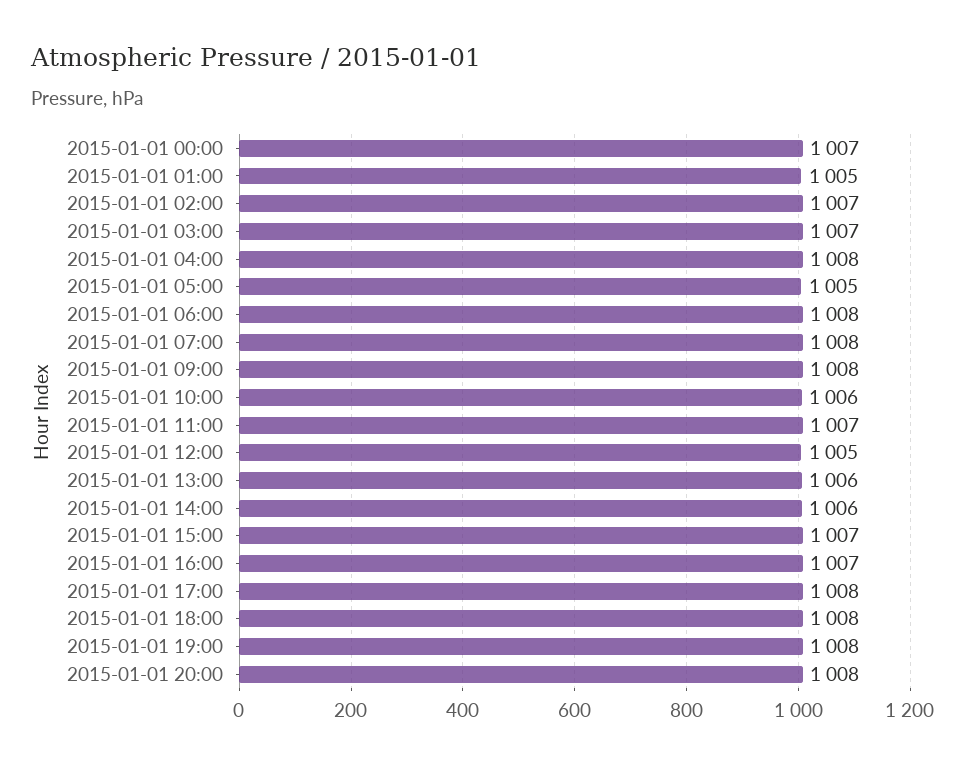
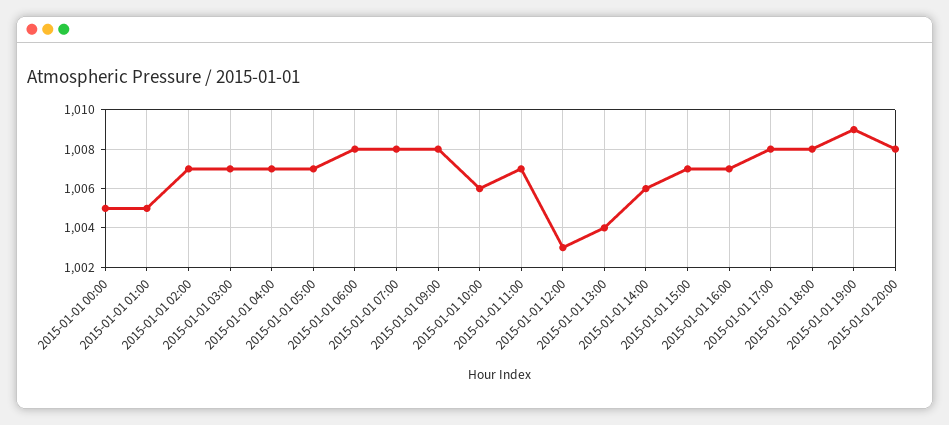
2015-01-01 00:00: 1007 -> 1005
2015-01-01 04:00: 1008 -> 1007
2015-01-01 05:00: 1005 -> 1007
2015-01-01 12:00: 1005 -> 1003
2015-01-01 13:00: 1006 -> 1004
2015-01-01 19:00: 1008 -> 1009

